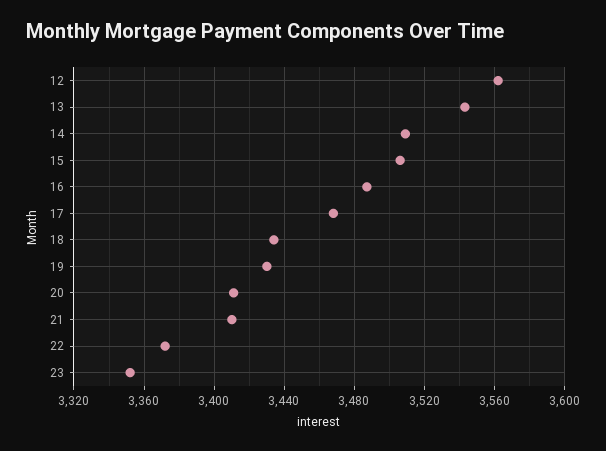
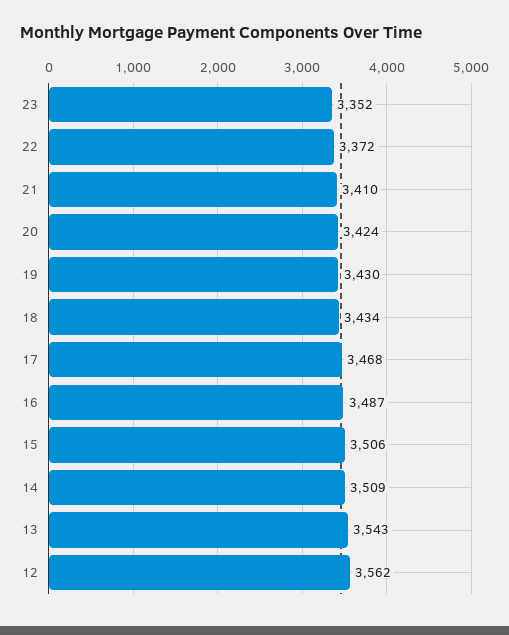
20: 3410 -> 3424

